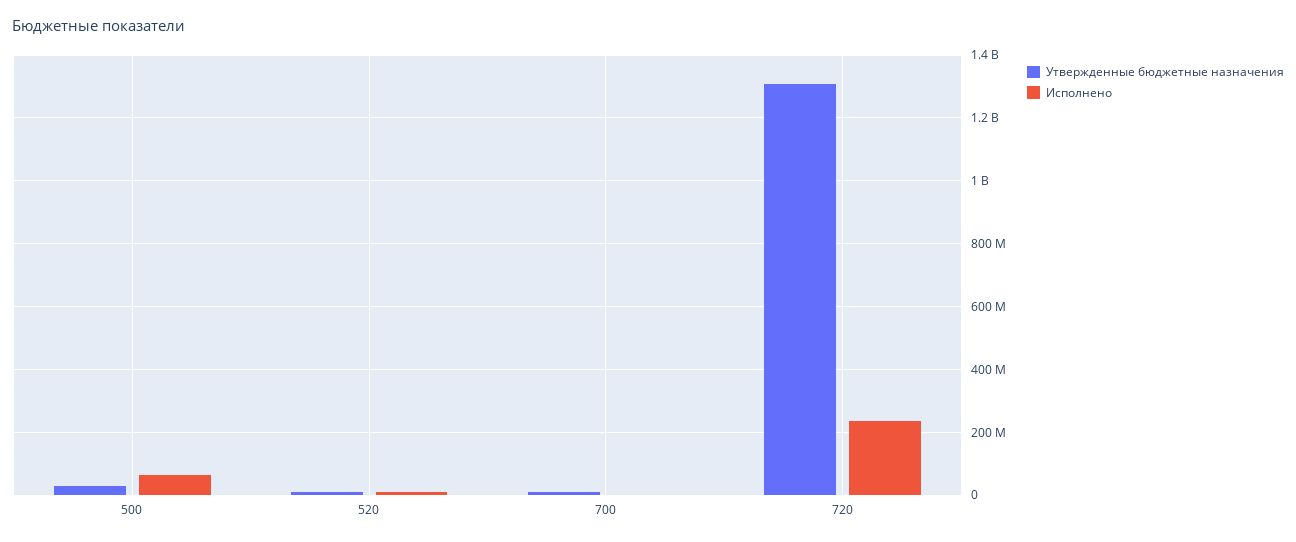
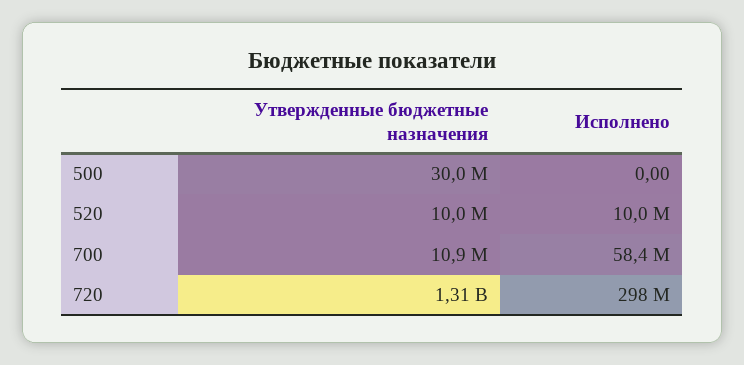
Исполнено, 500: 60000000 -> 0
Исполнено, 700: 0 -> 58400000
Исполнено, 720: 240000000 -> 298000000

